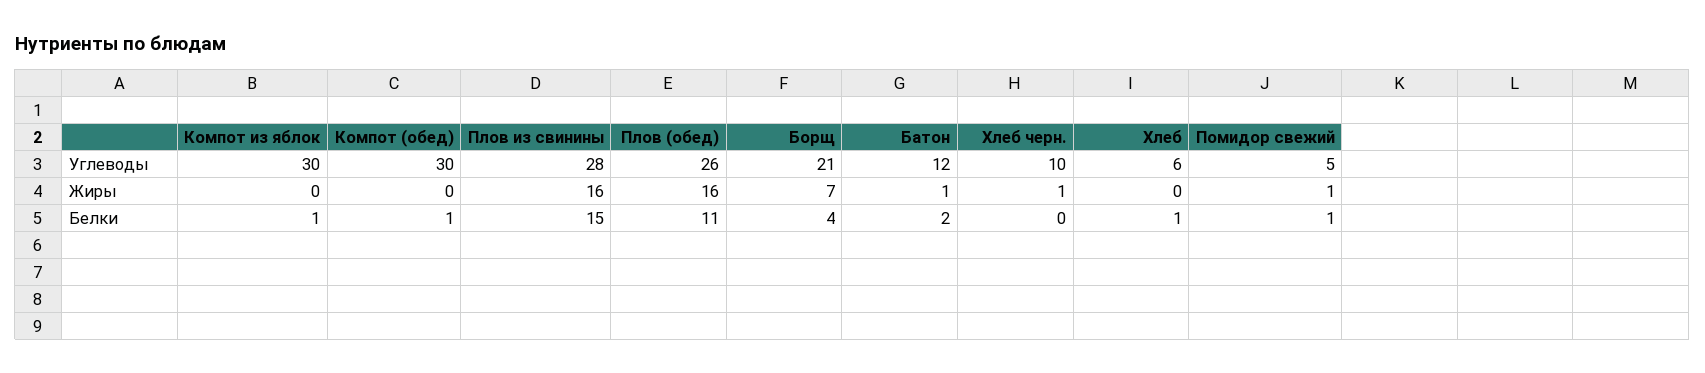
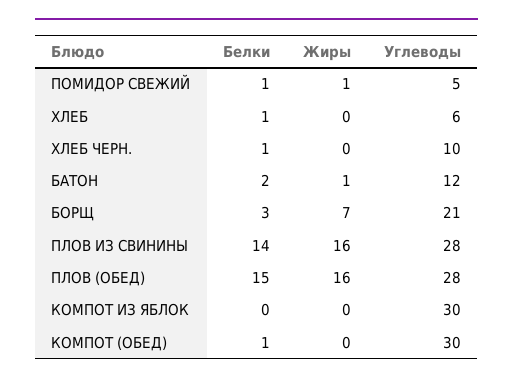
Плов (обед), Углеводы: 26 -> 28
Хлеб черн., Жиры: 1 -> 0
Компот из яблок, Белки: 1 -> 0
Плов из свинины, Белки: 15 -> 14
Плов (обед), Белки: 11 -> 15
Борщ, Белки: 4 -> 3
Хлеб черн., Белки: 0 -> 1

